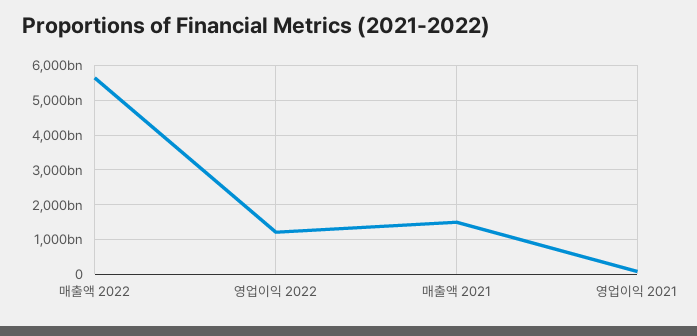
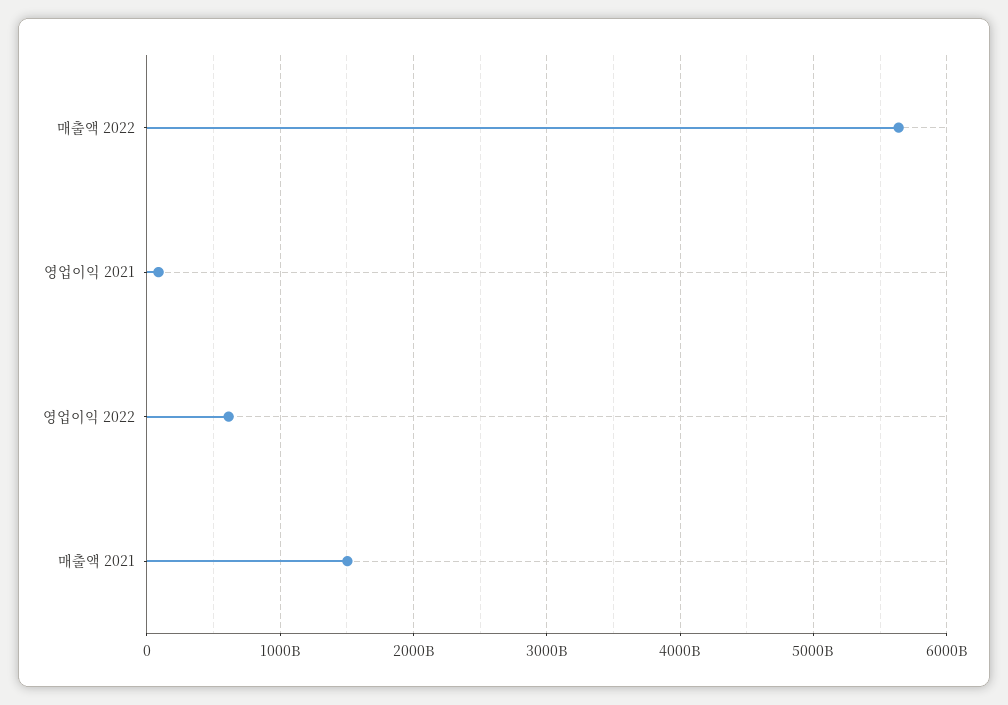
영업이익 2022: 1200000000000 -> 600000000000

